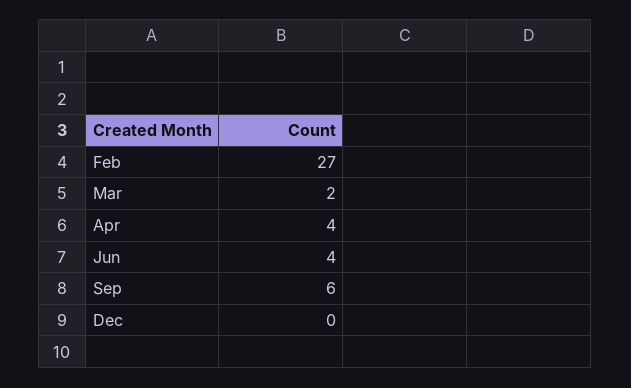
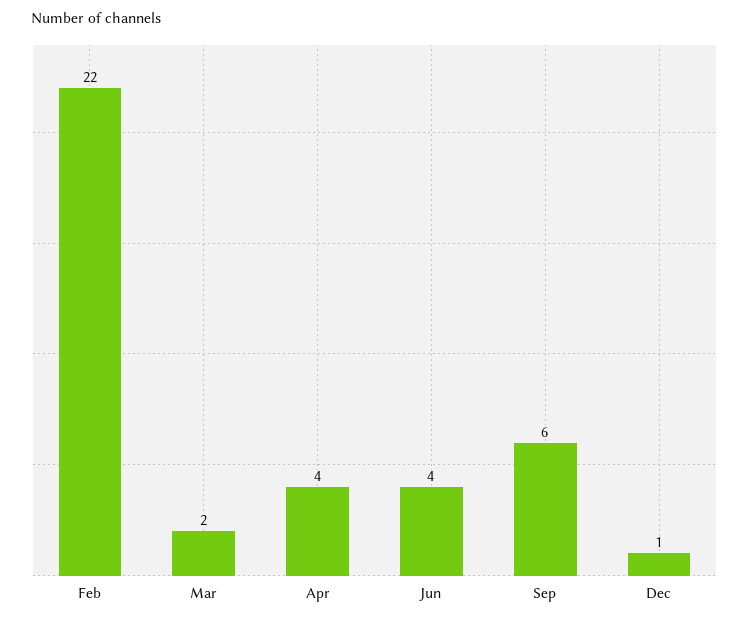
Feb: 27 -> 22
Dec: 0 -> 1

